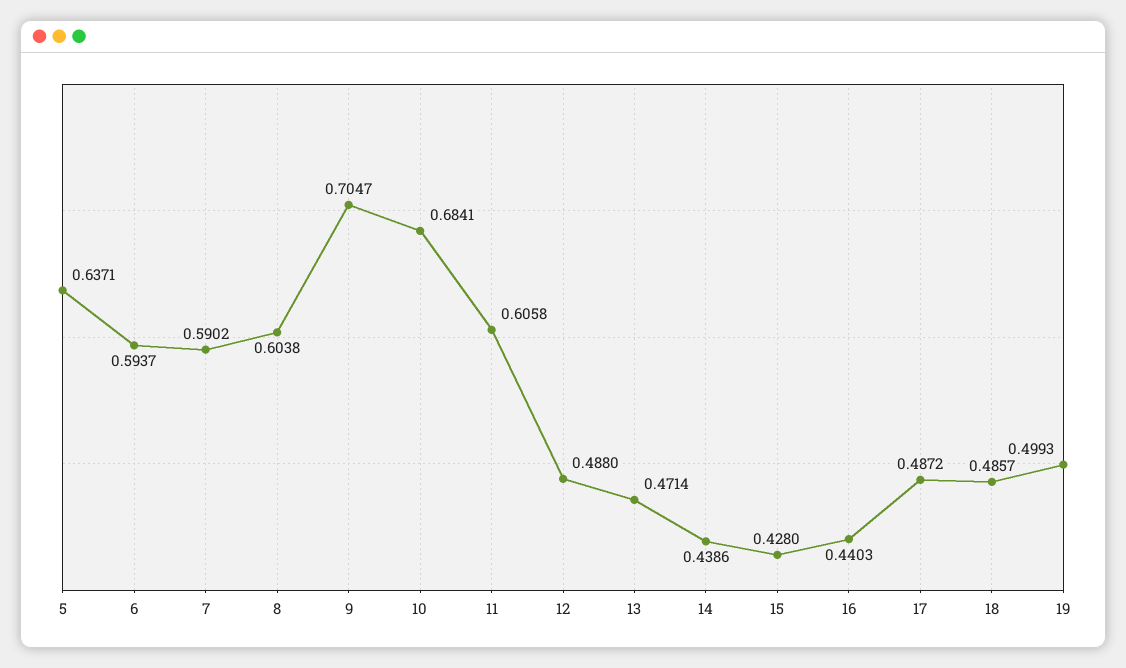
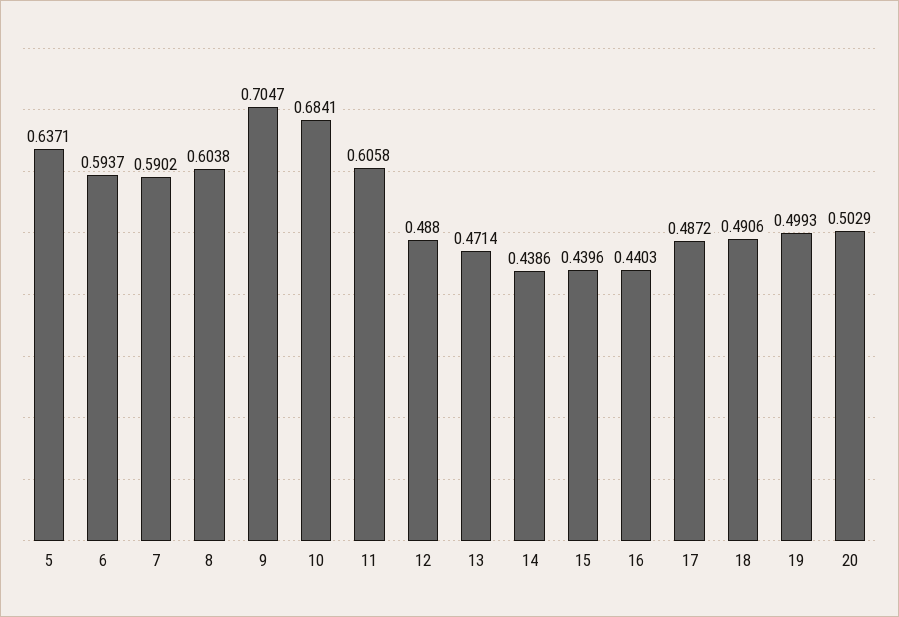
15: 0.428 -> 0.4396
18: 0.4857 -> 0.4906
20: none -> 0.5029

